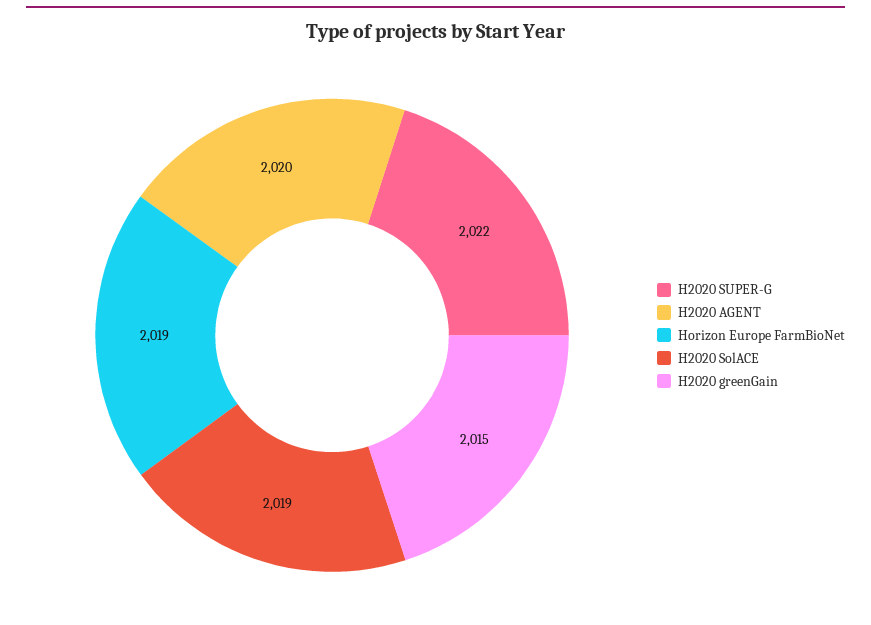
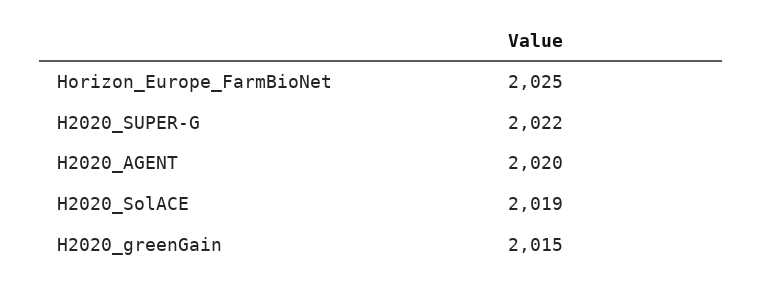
Horizon Europe FarmBioNet: 2019 -> 2025

